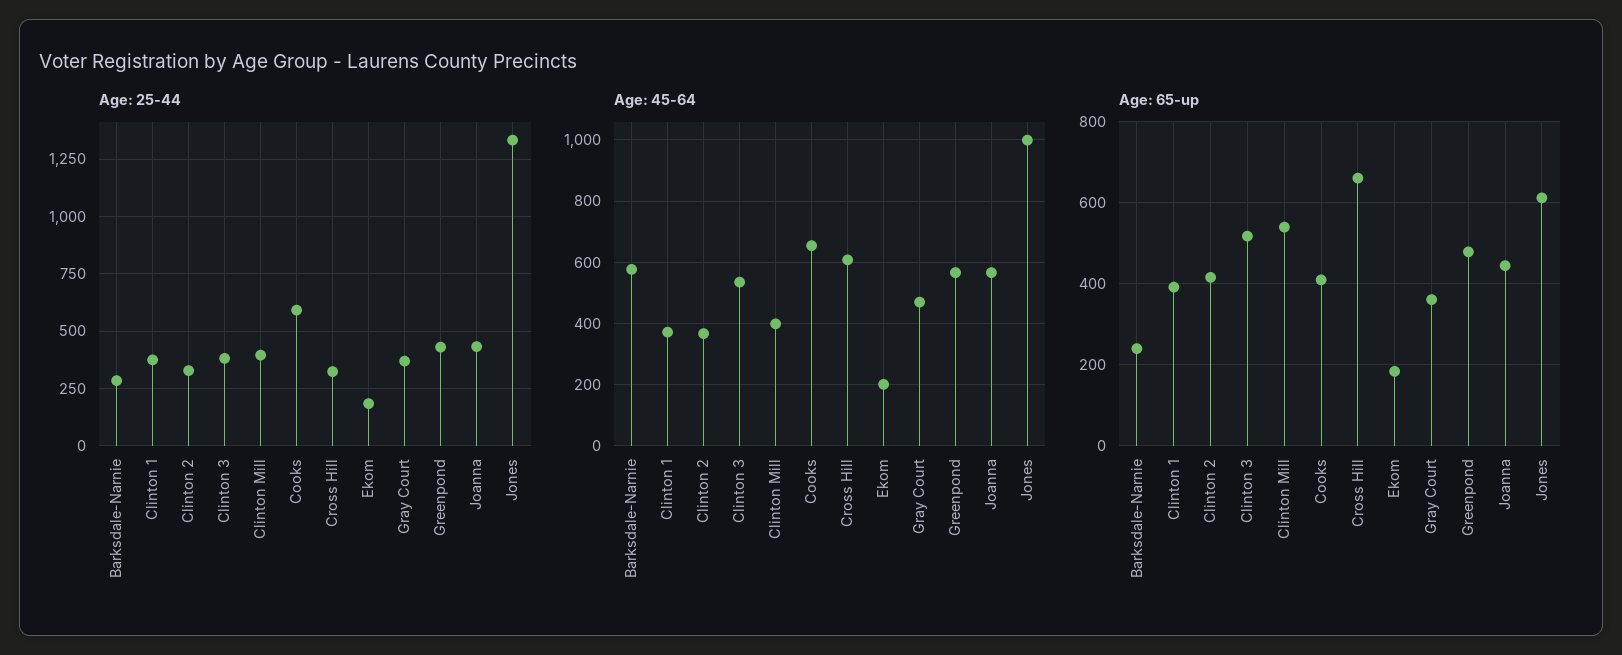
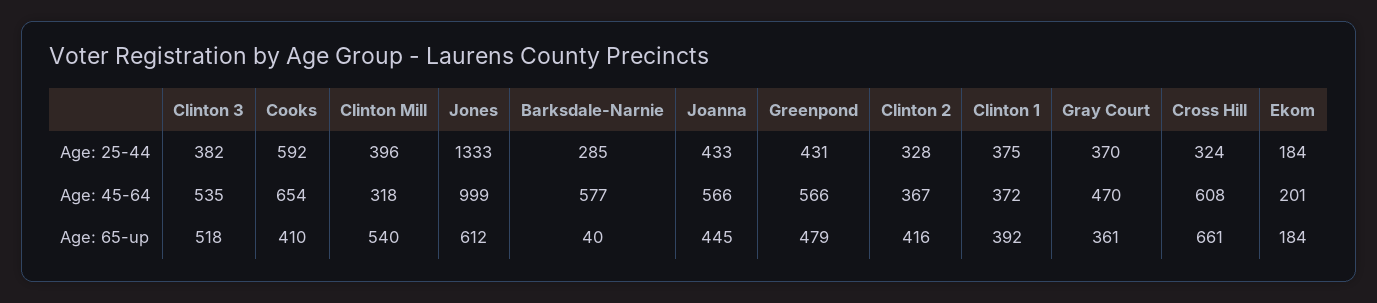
Age: 45-64, Clinton Mill: 400 -> 318
Age: 65-up, Barksdale-Narnie: 240 -> 40

